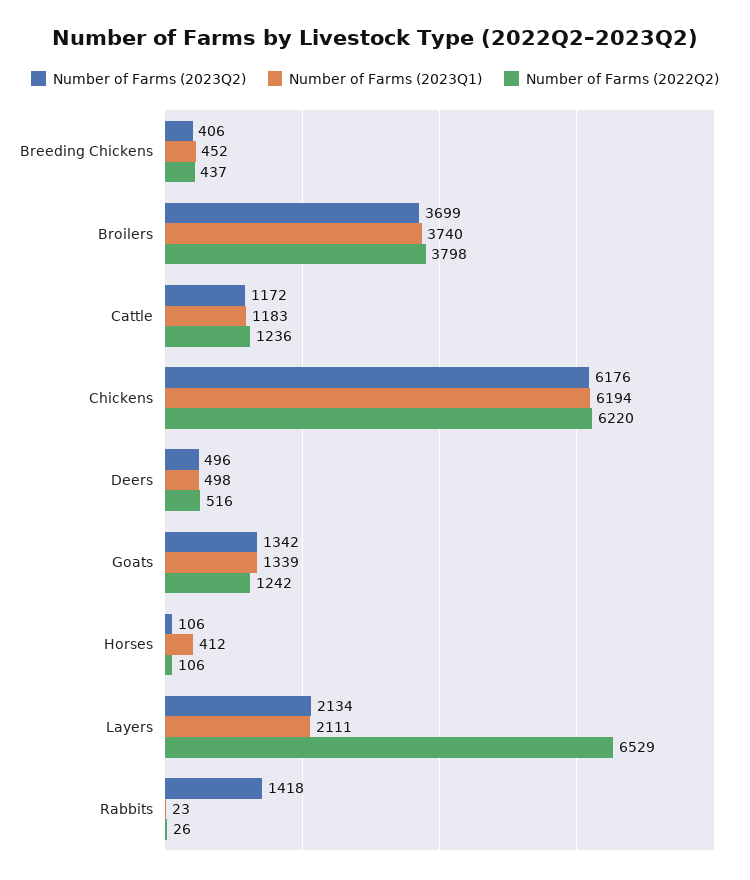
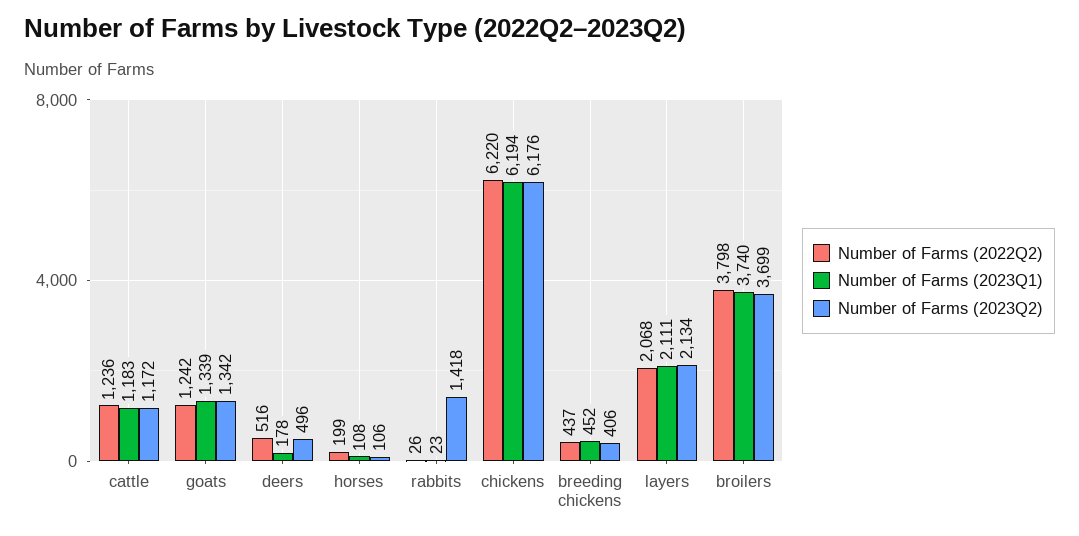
Number of Farms (2023Q1), Deers: 498 -> 178
Number of Farms (2023Q1), Horses: 412 -> 108
Number of Farms (2022Q2), Horses: 106 -> 199
Number of Farms (2022Q2), Layers: 6529 -> 2068

